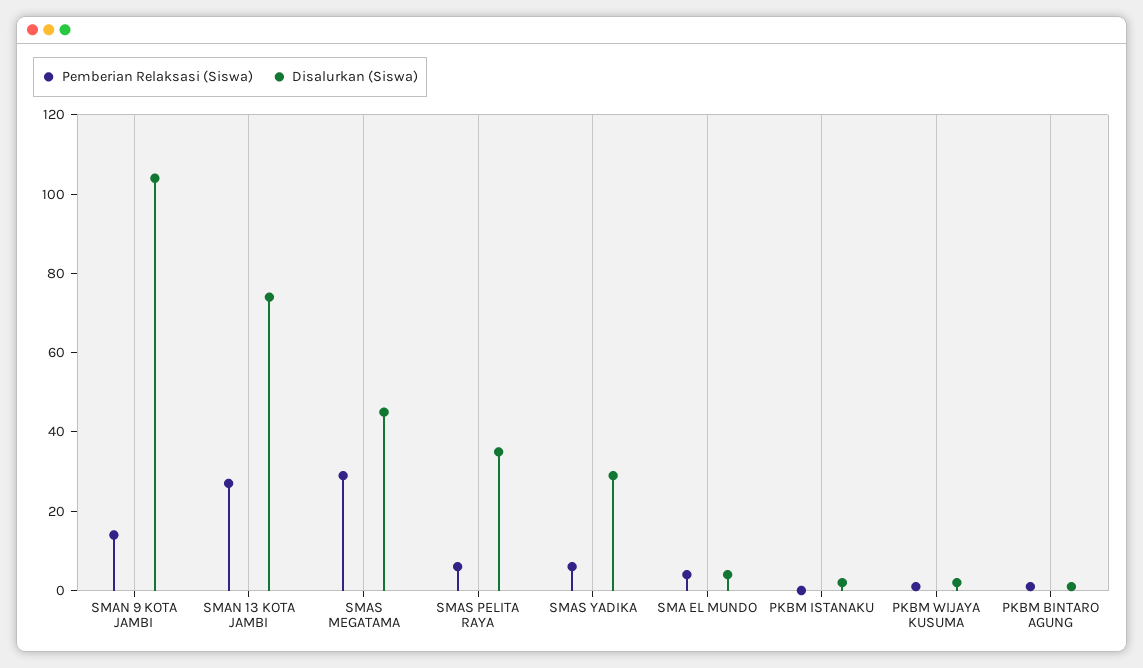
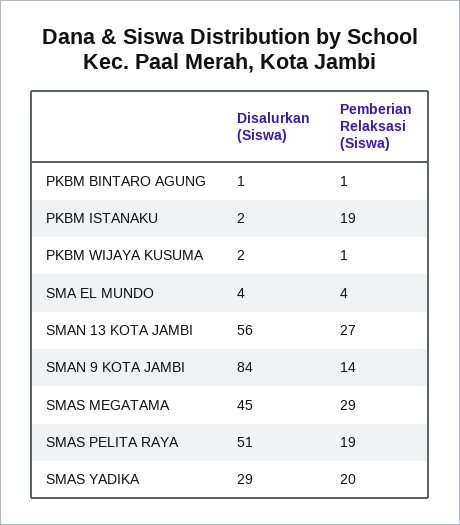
Disalurkan (Siswa), SMAN 9 KOTA JAMBI: 105 -> 84
Disalurkan (Siswa), SMAN 13 KOTA JAMBI: 75 -> 56
Pemberian Relaksasi (Siswa), SMAS PELITA RAYA: 5 -> 19
Disalurkan (Siswa), SMAS PELITA RAYA: 35 -> 51
Pemberian Relaksasi (Siswa), SMAS YADIKA: 5 -> 20
Pemberian Relaksasi (Siswa), PKBM ISTANAKU: 0 -> 19

